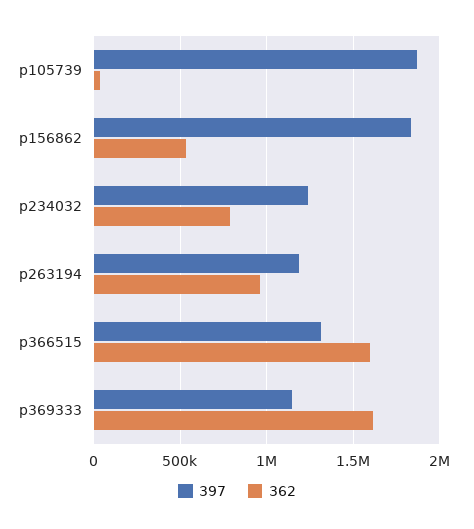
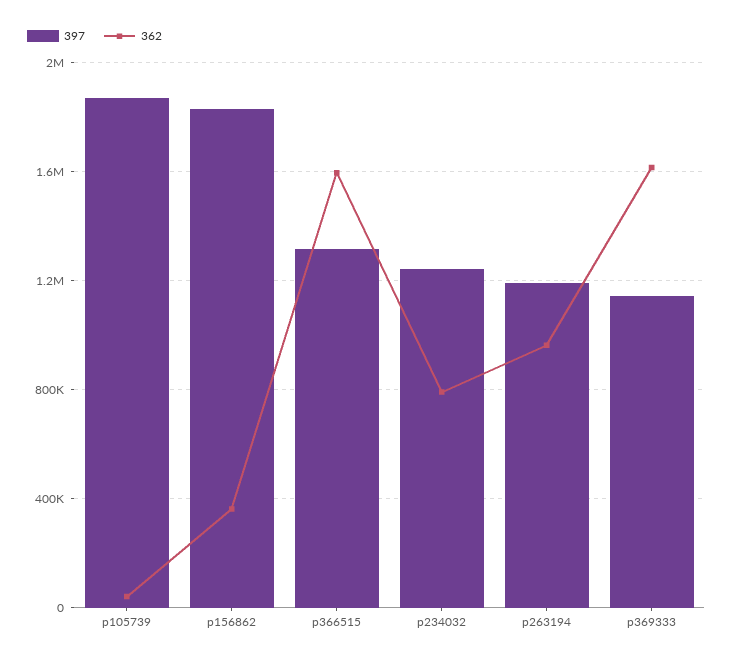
362, p156862: 550000 -> 350000

